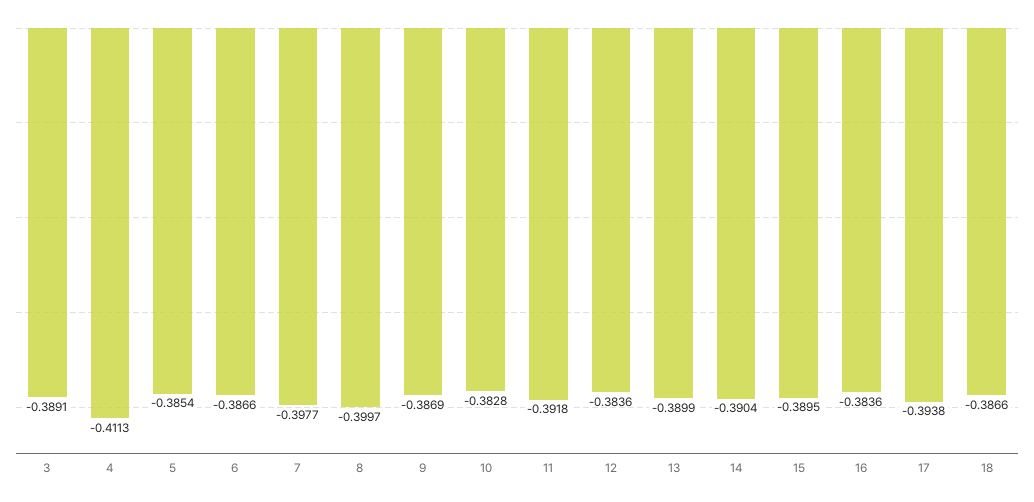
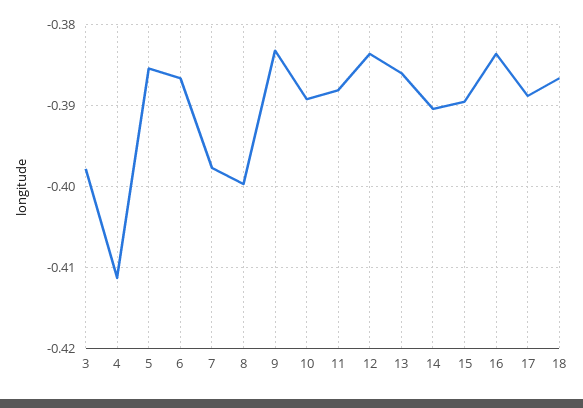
3: -0.3891 -> -0.398
9: -0.3869 -> -0.383
10: -0.3828 -> -0.389
11: -0.3918 -> -0.388
13: -0.3899 -> -0.386
17: -0.3938 -> -0.389

